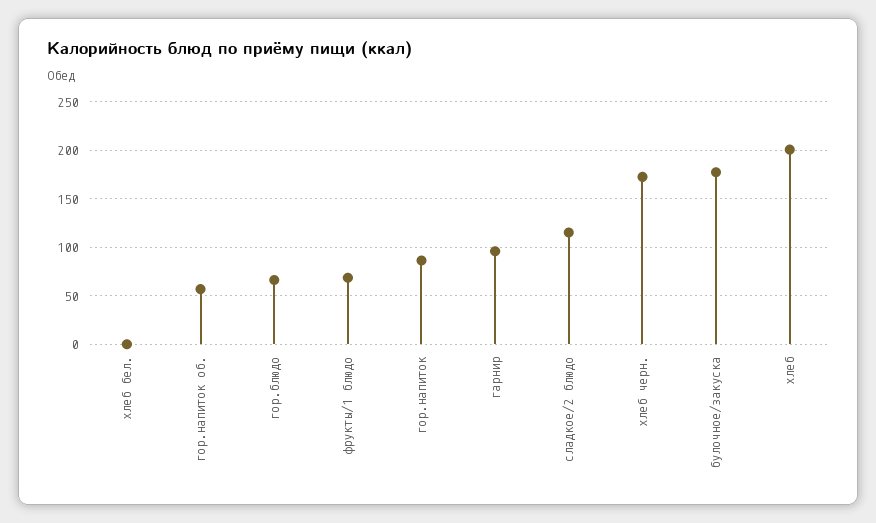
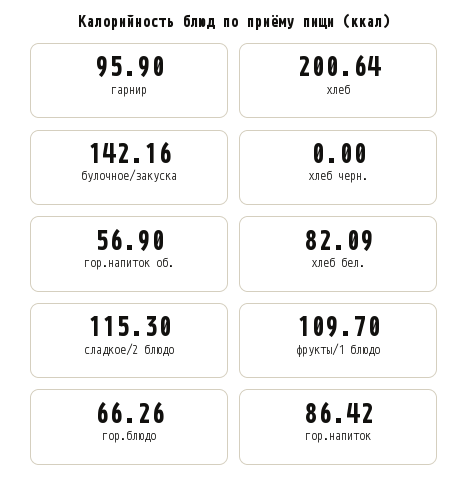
хлеб бел.: 0 -> 82.09
фрукты/1 блюдо: 70 -> 109.7
хлеб черн.: 170 -> 0
булочное/закуска: 180 -> 142.16

